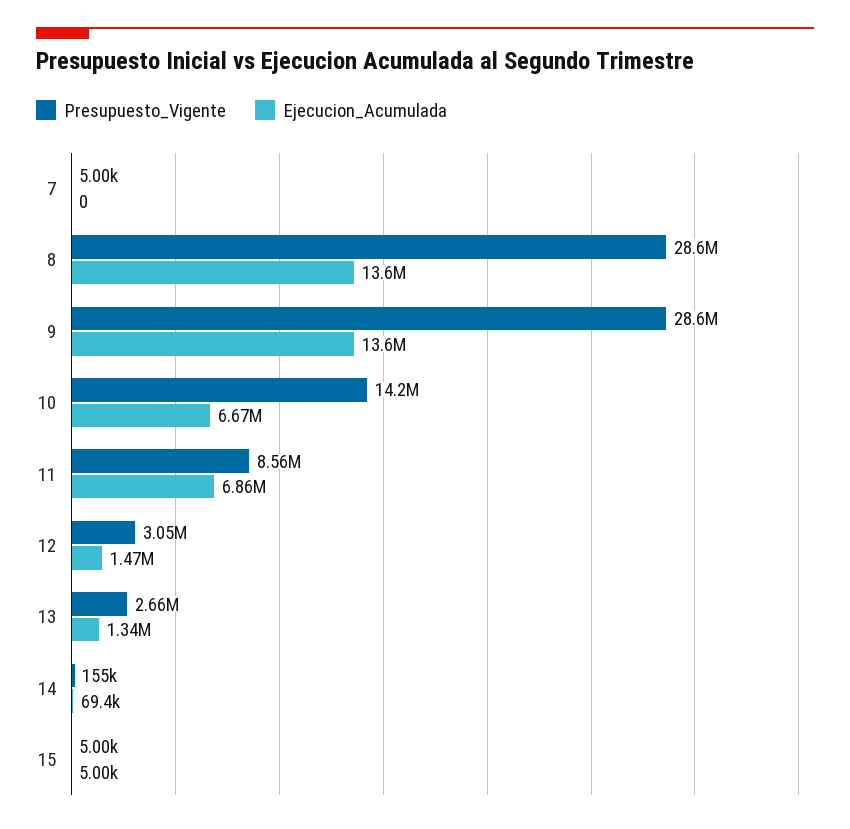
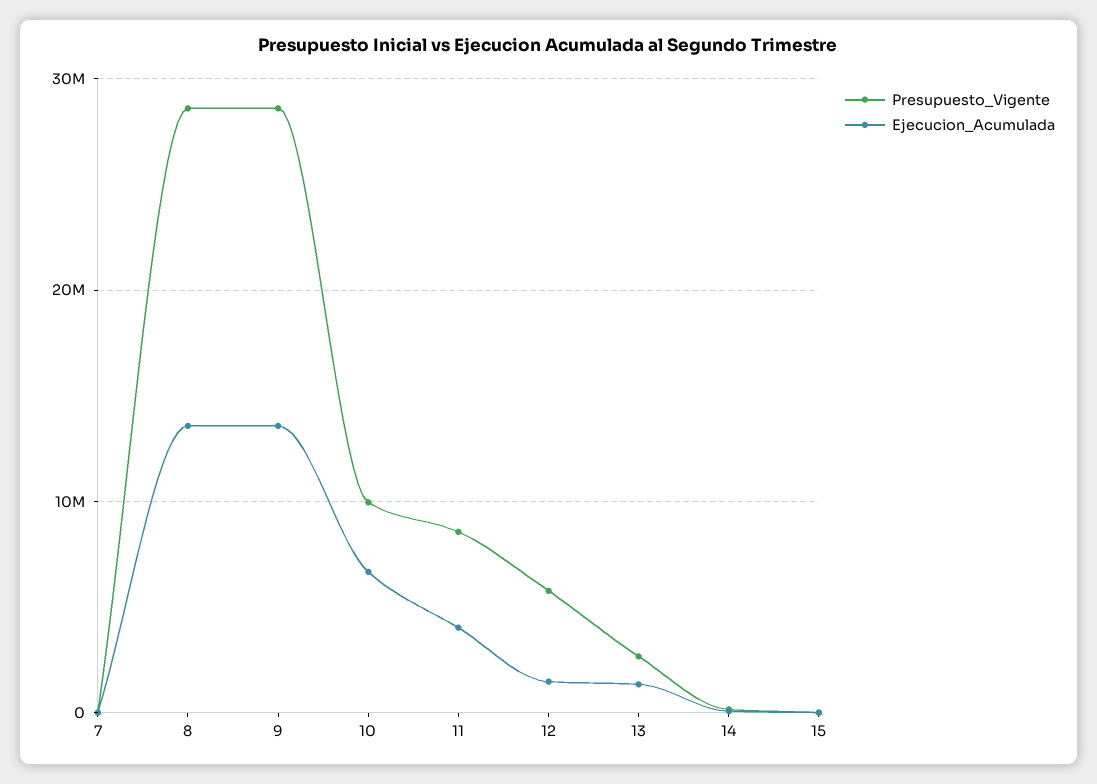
Presupuesto_Vigente, 10: 14200000 -> 10000000
Ejecucion_Acumulada, 11: 6860000 -> 4000000
Presupuesto_Vigente, 12: 3050000 -> 6000000

